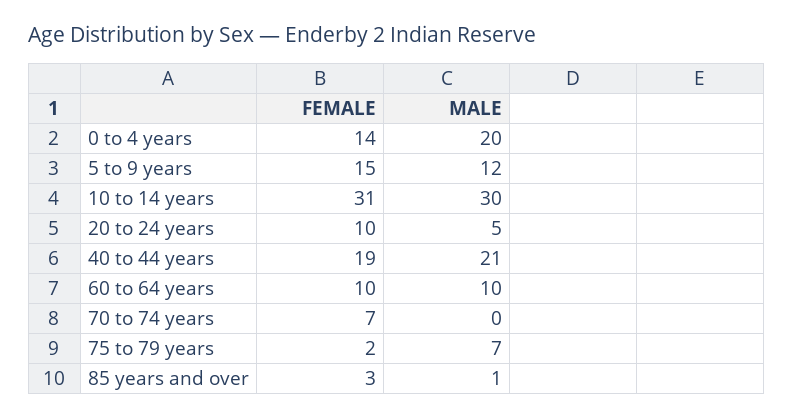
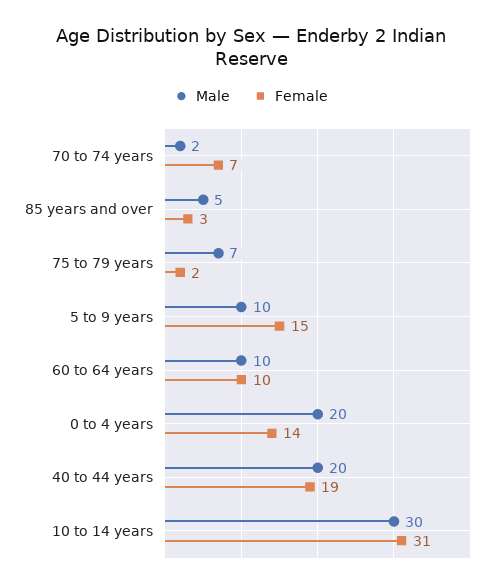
MALE, 5 to 9 years: 12 -> 10
FEMALE, 20 to 24 years: 10 -> none
MALE, 20 to 24 years: 5 -> none
MALE, 40 to 44 years: 21 -> 20
MALE, 70 to 74 years: 0 -> 2
MALE, 85 years and over: 1 -> 5

